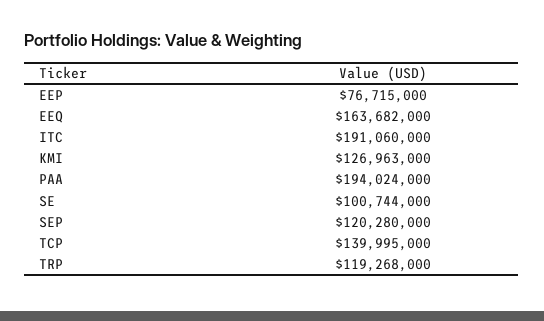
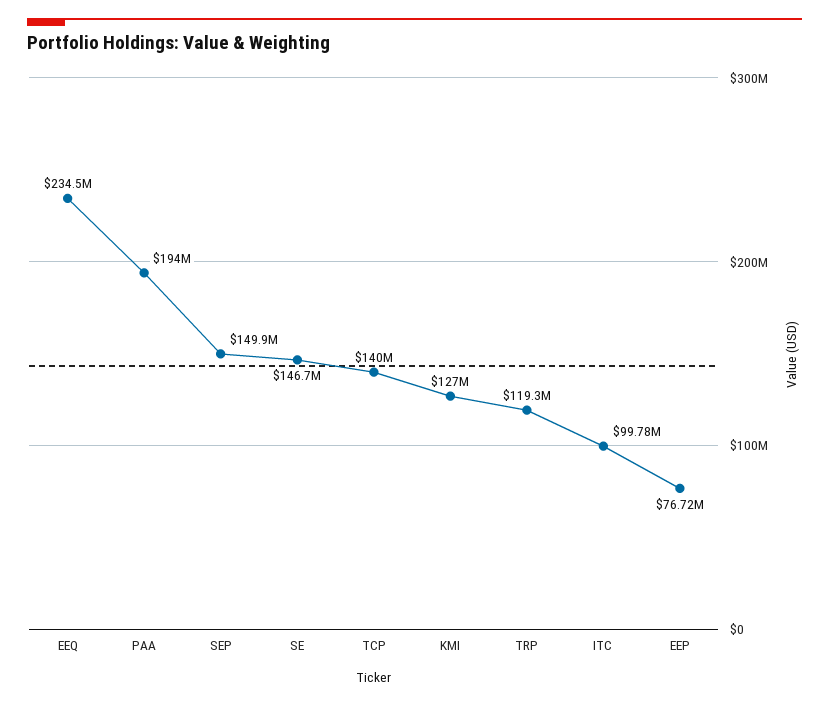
EEQ: 163682000 -> 234500000
ITC: 191060000 -> 99780000
SE: 100744000 -> 146700000
SEP: 120280000 -> 149900000

